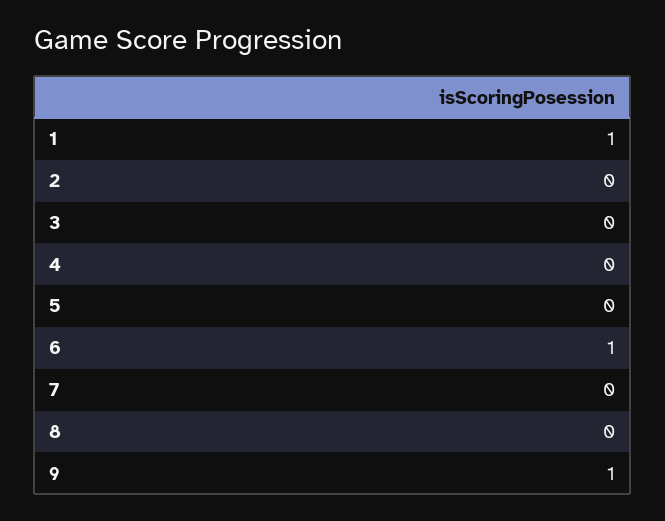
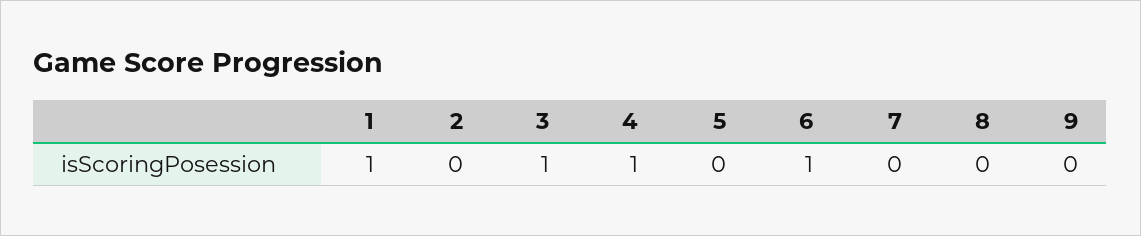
3: 0 -> 1
4: 0 -> 1
9: 1 -> 0

